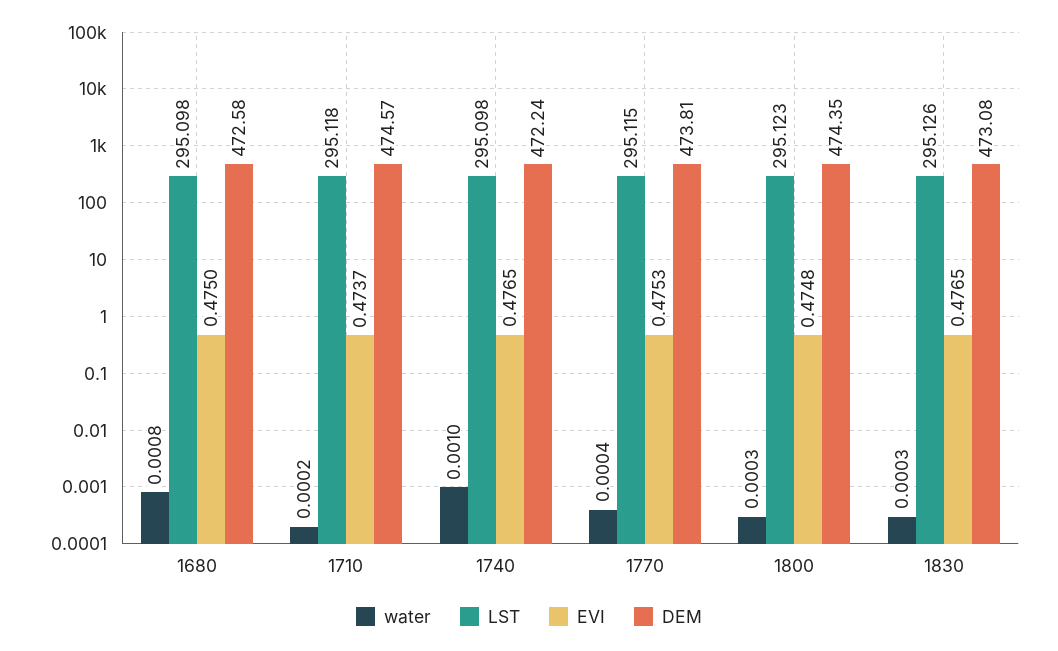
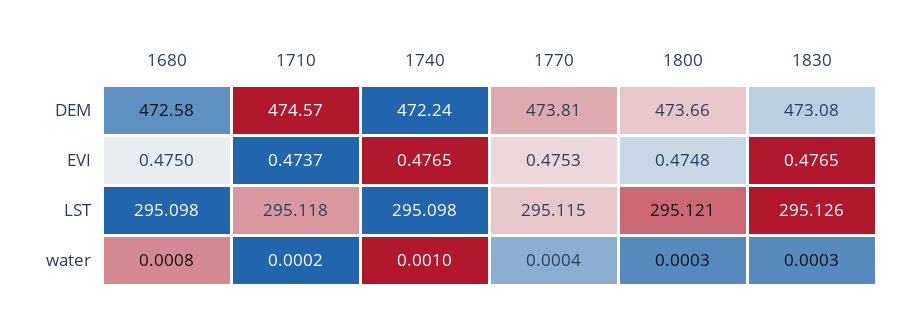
LST, 1800: 295.123 -> 295.121
DEM, 1800: 474.35 -> 473.66

